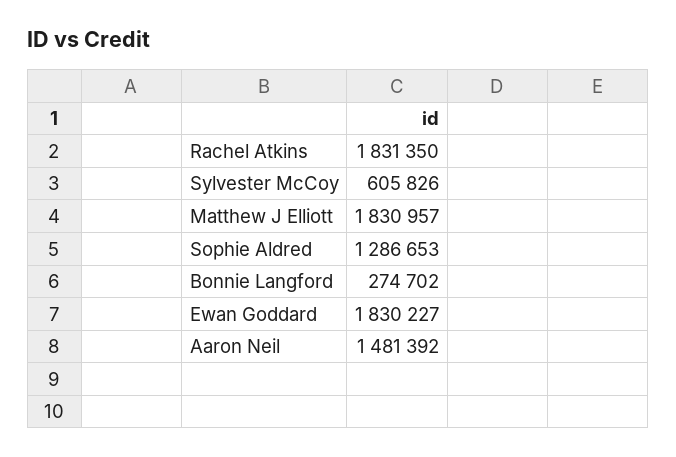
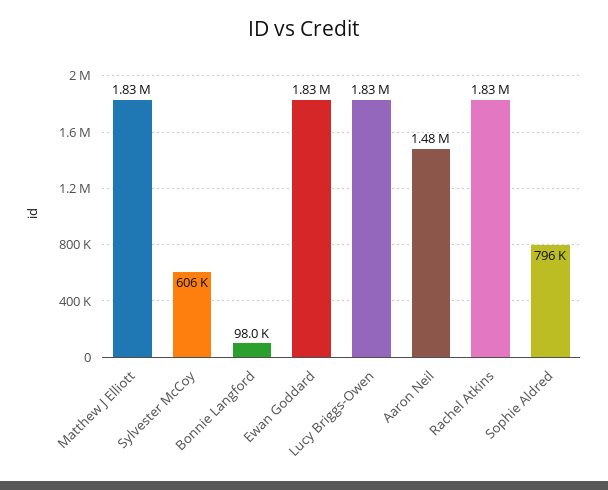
Sophie Aldred: 1286653 -> 796000
Bonnie Langford: 274702 -> 98000
Lucy Briggs-Owen: none -> 1830000

